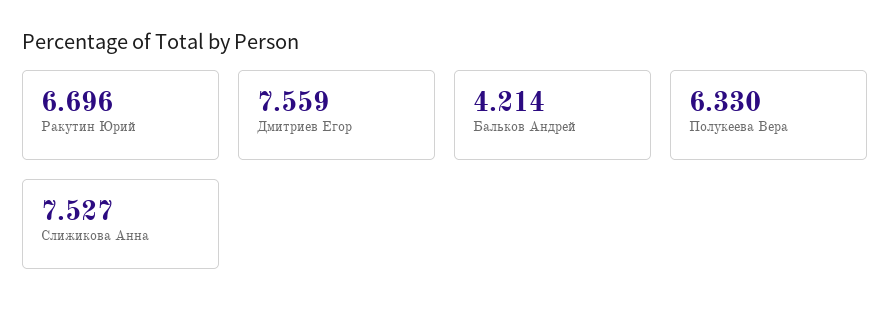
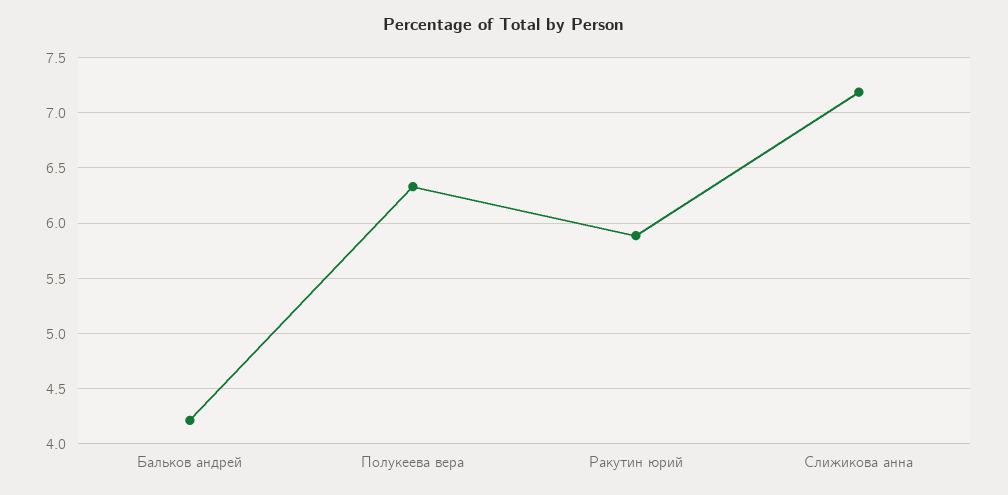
Ракутин Юрий: 6.696 -> 5.9
Дмитриев Егор: 7.559 -> none
Слижикова Анна: 7.527 -> 7.2

